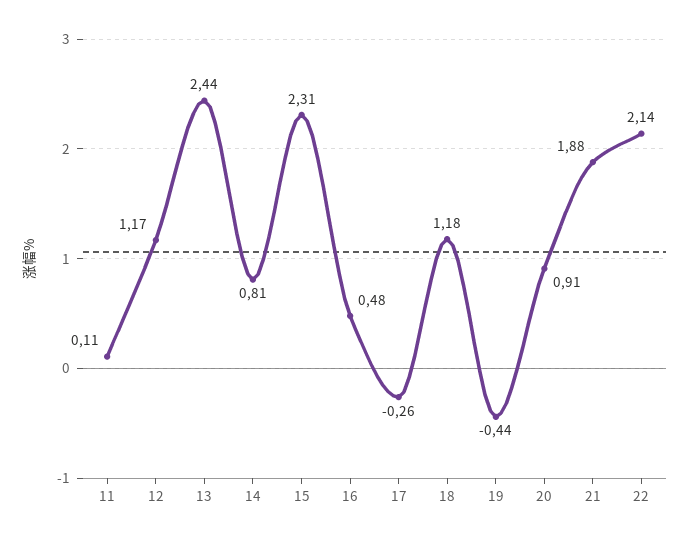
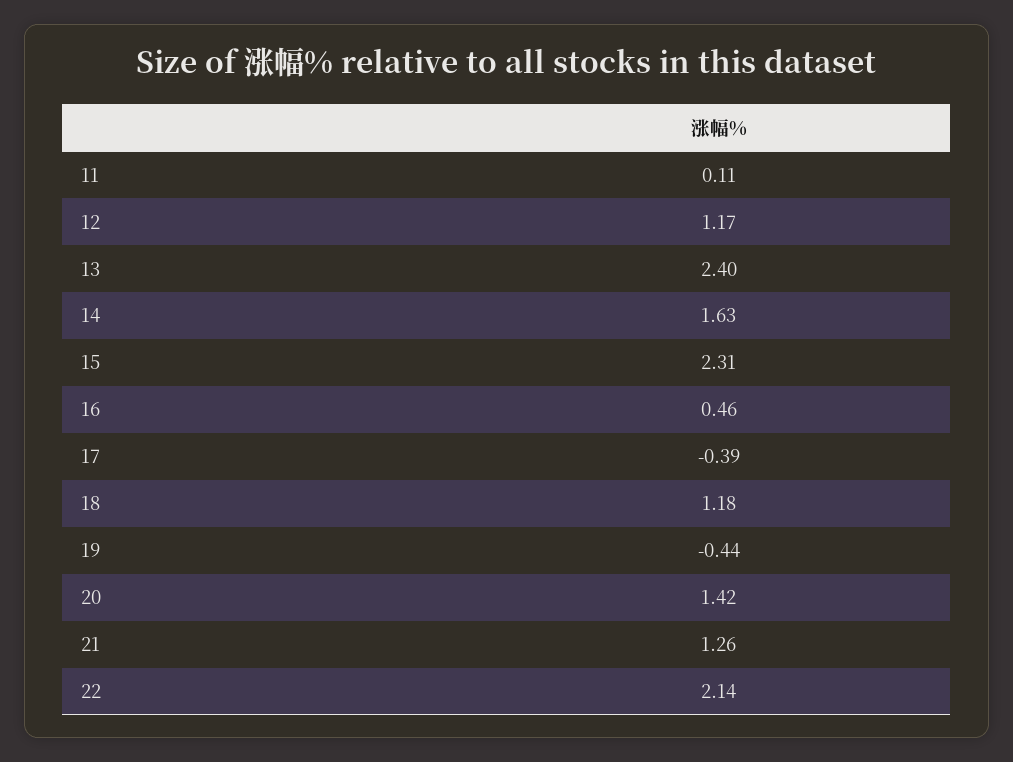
13: 2.44 -> 2.4
14: 0.81 -> 1.63
16: 0.48 -> 0.46
17: -0.26 -> -0.39
20: 0.91 -> 1.42
21: 1.88 -> 1.26

